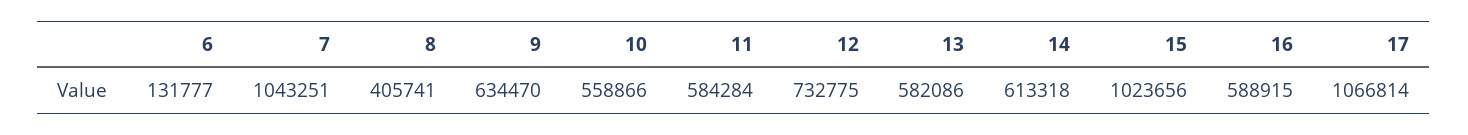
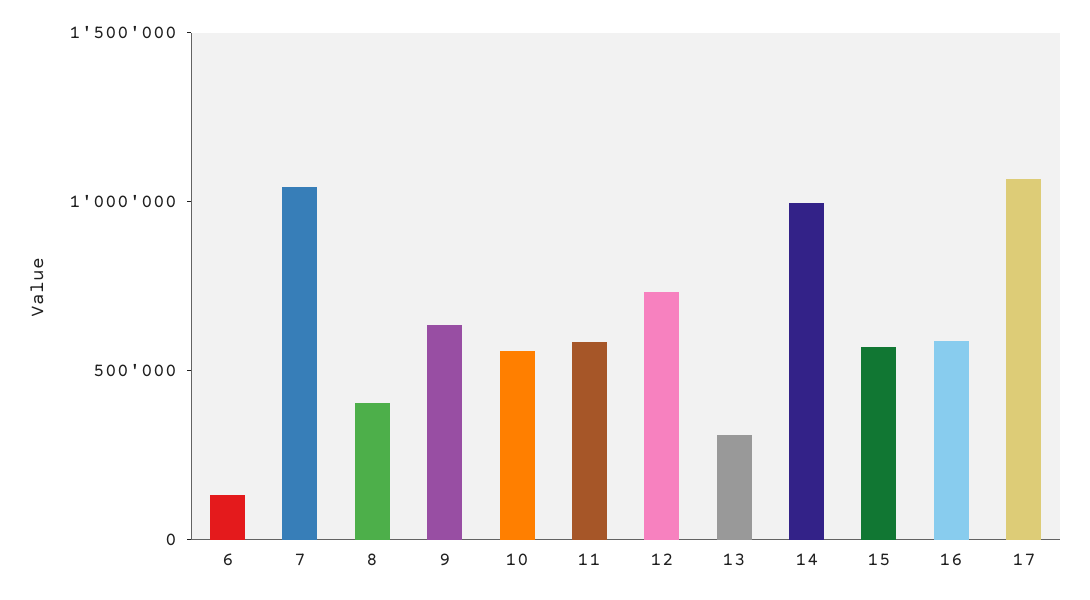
13: 582086 -> 300000
14: 613318 -> 1000000
15: 1023656 -> 600000

